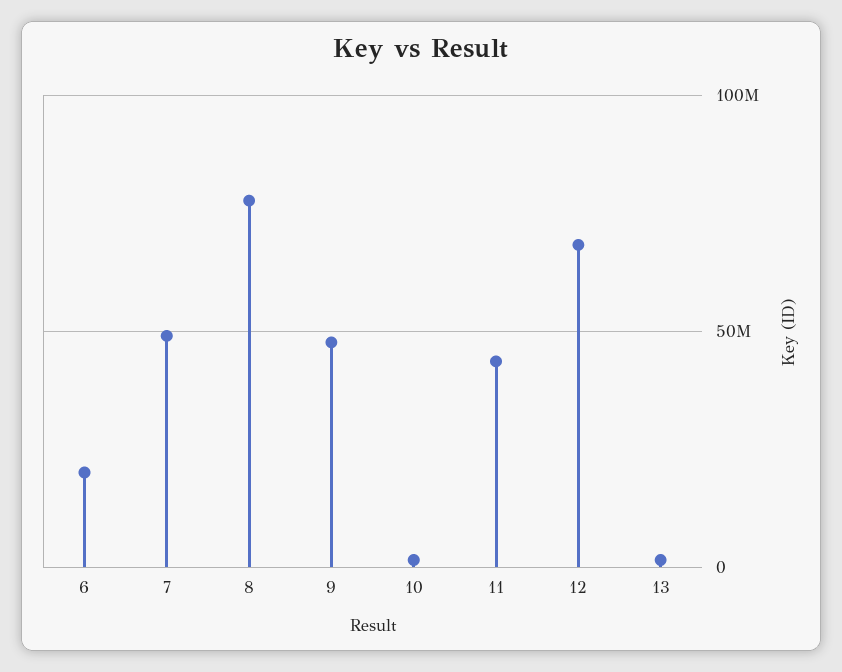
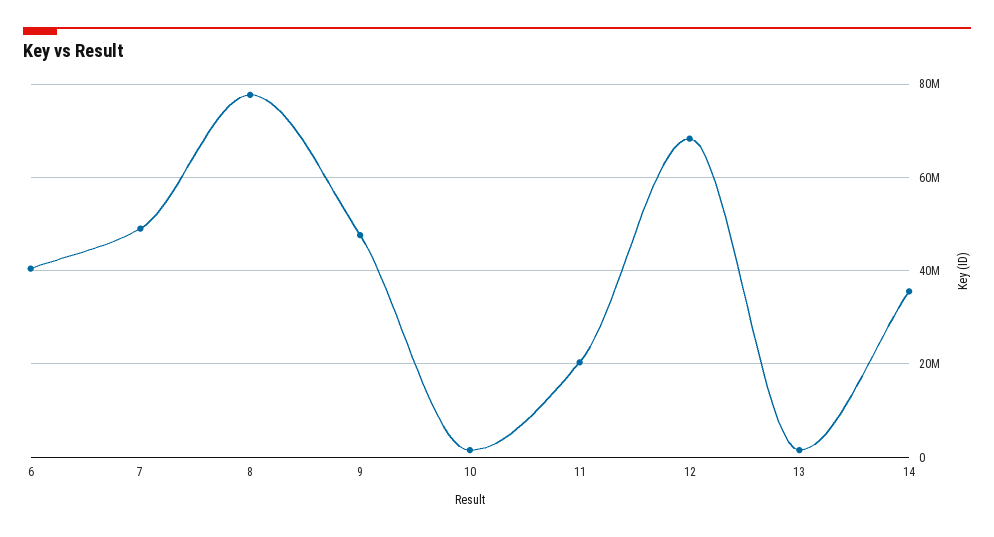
6: 20000000 -> 40000000
11: 45000000 -> 20000000
14: none -> 36000000

